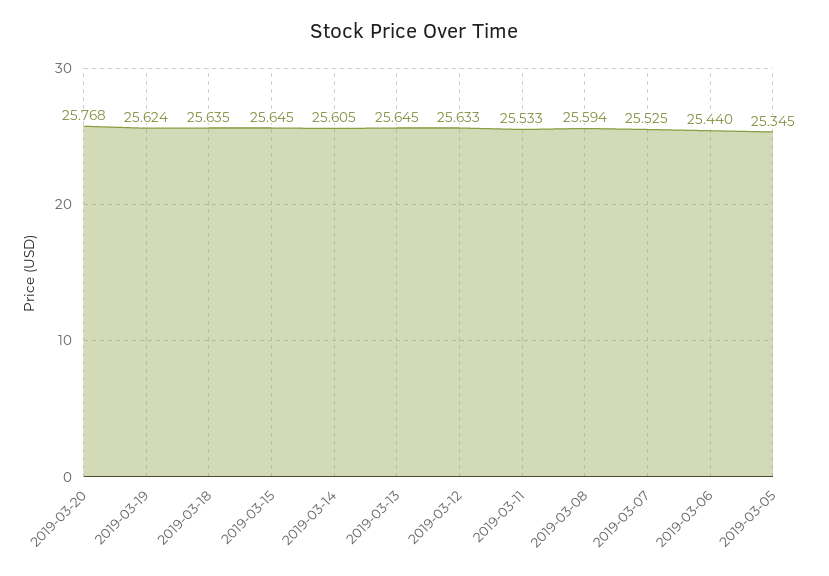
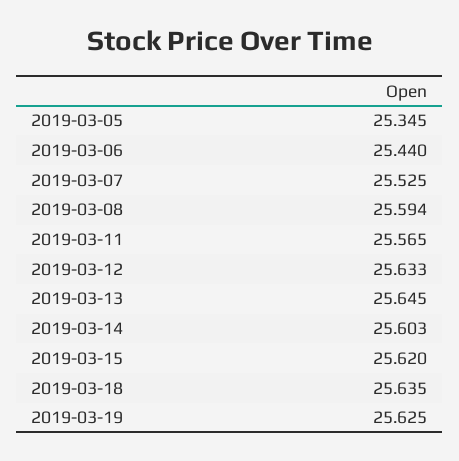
2019-03-20: 25.768 -> none
2019-03-19: 25.624 -> 25.625
2019-03-15: 25.645 -> 25.62
2019-03-14: 25.605 -> 25.603
2019-03-11: 25.533 -> 25.565

